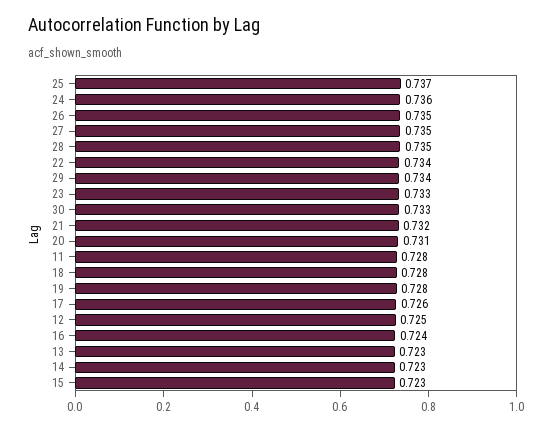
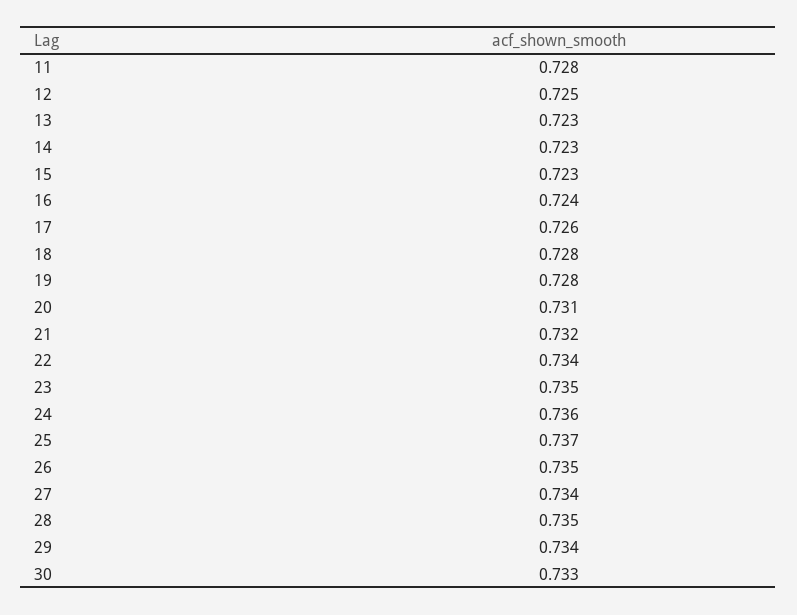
27: 0.735 -> 0.734
23: 0.733 -> 0.735

